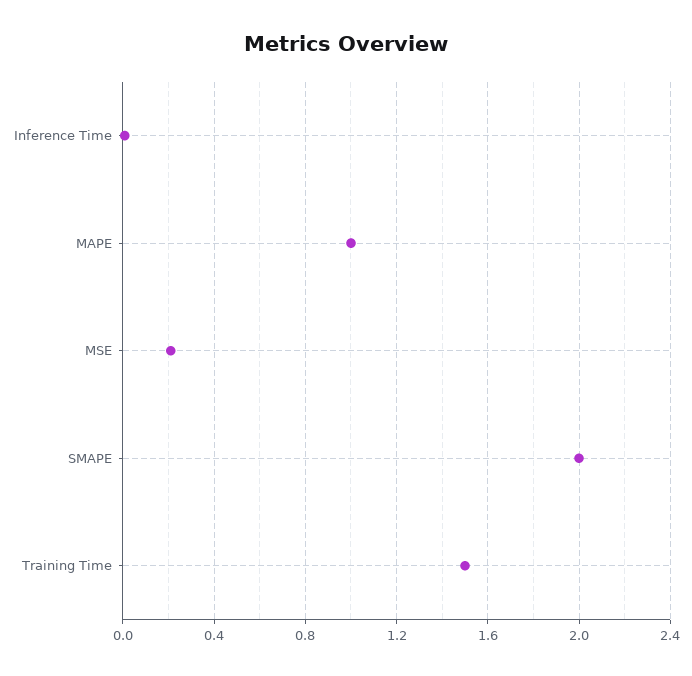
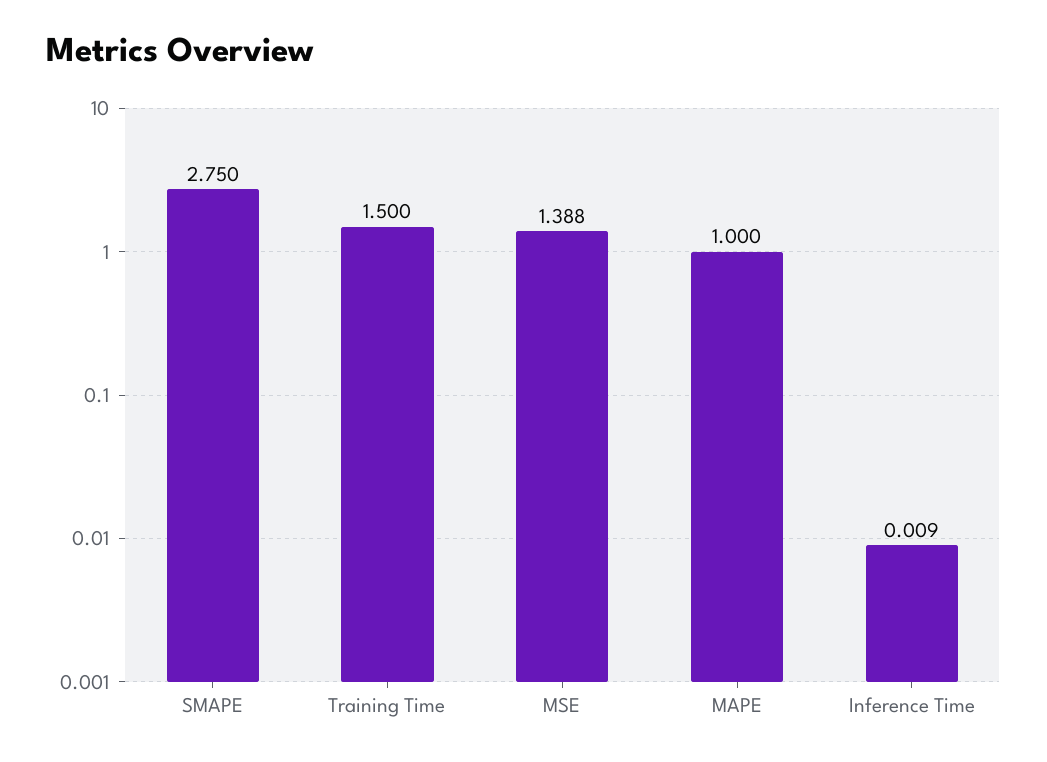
MSE: 0.2 -> 1.388
SMAPE: 2 -> 2.75

